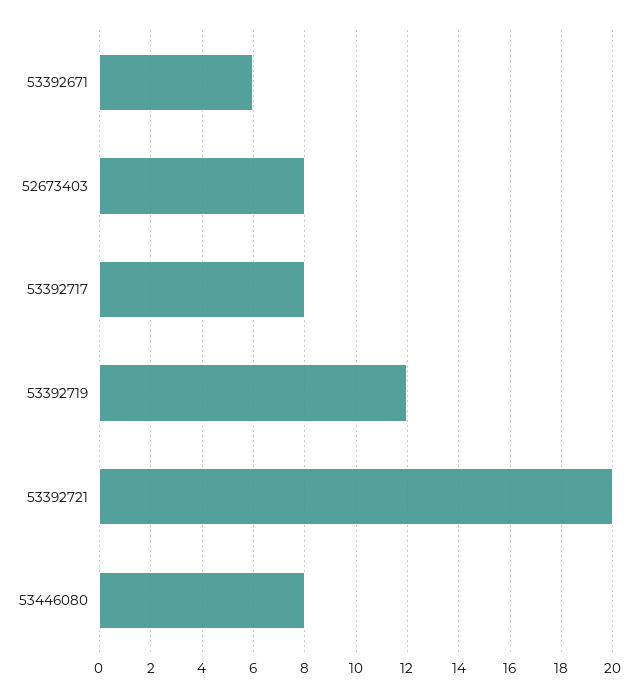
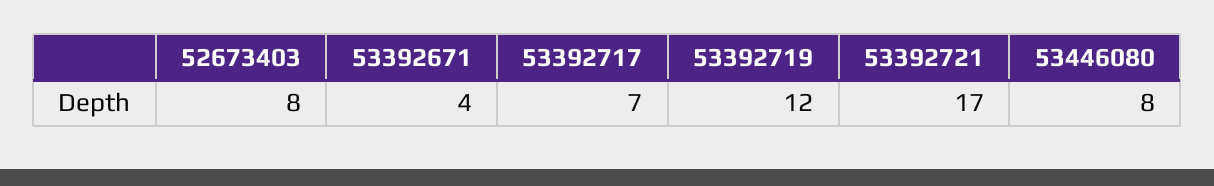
53392671: 6 -> 4
53392717: 8 -> 7
53392721: 20 -> 17

